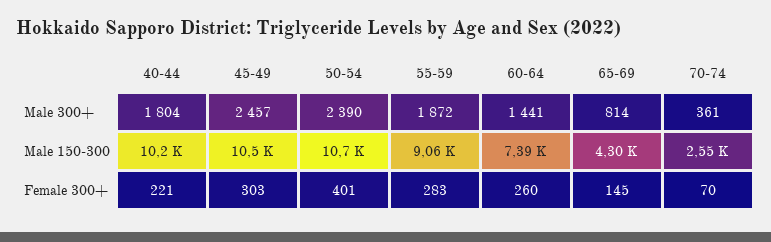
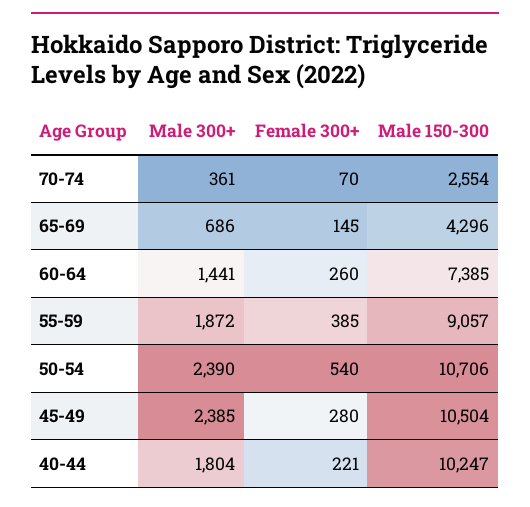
45-49, Male 300+: 2457 -> 2385
65-69, Male 300+: 814 -> 686
45-49, Female 300+: 303 -> 280
50-54, Female 300+: 401 -> 540
55-59, Female 300+: 283 -> 385

